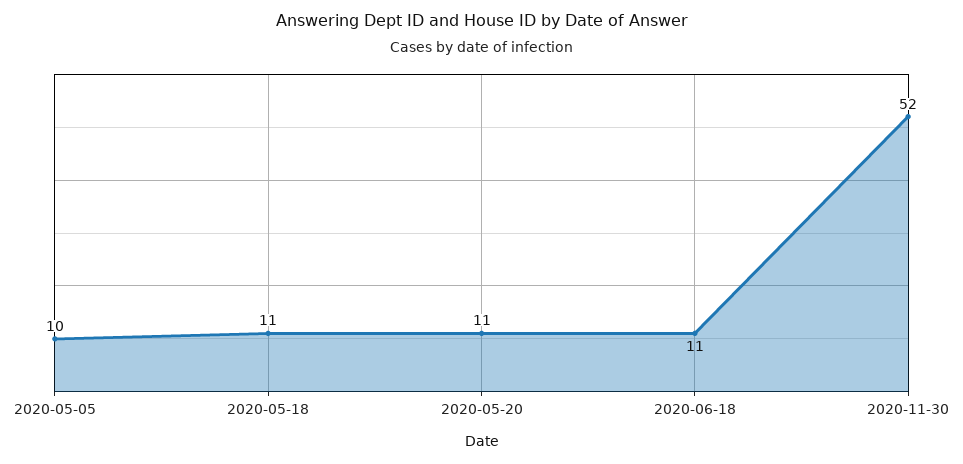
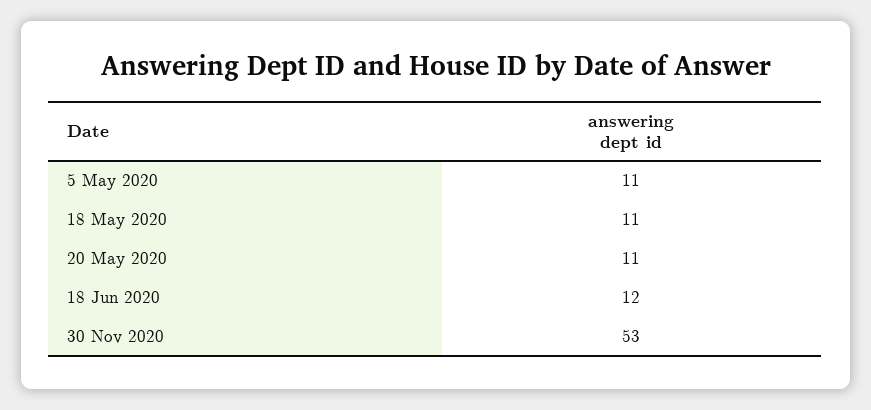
2020-05-05: 10 -> 11
2020-06-18: 11 -> 12
2020-11-30: 52 -> 53

